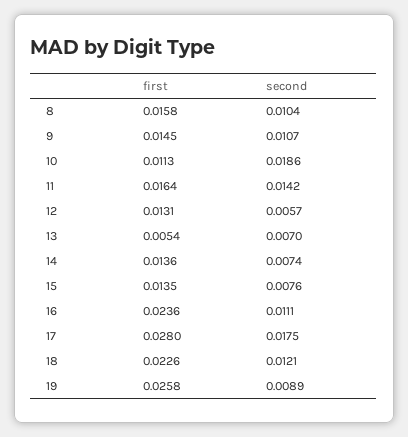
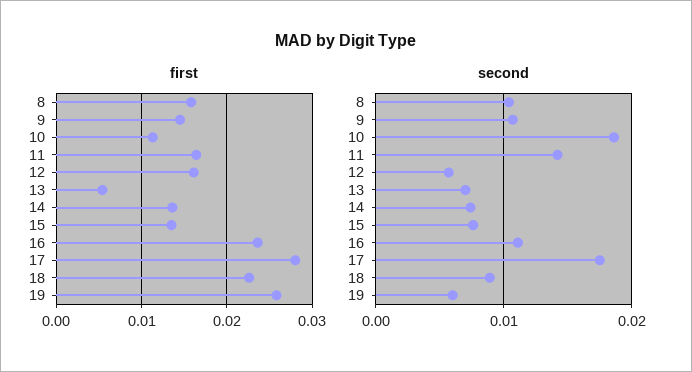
first, 12: 0.0131 -> 0.016
second, 18: 0.0121 -> 0.009
second, 19: 0.0089 -> 0.006

